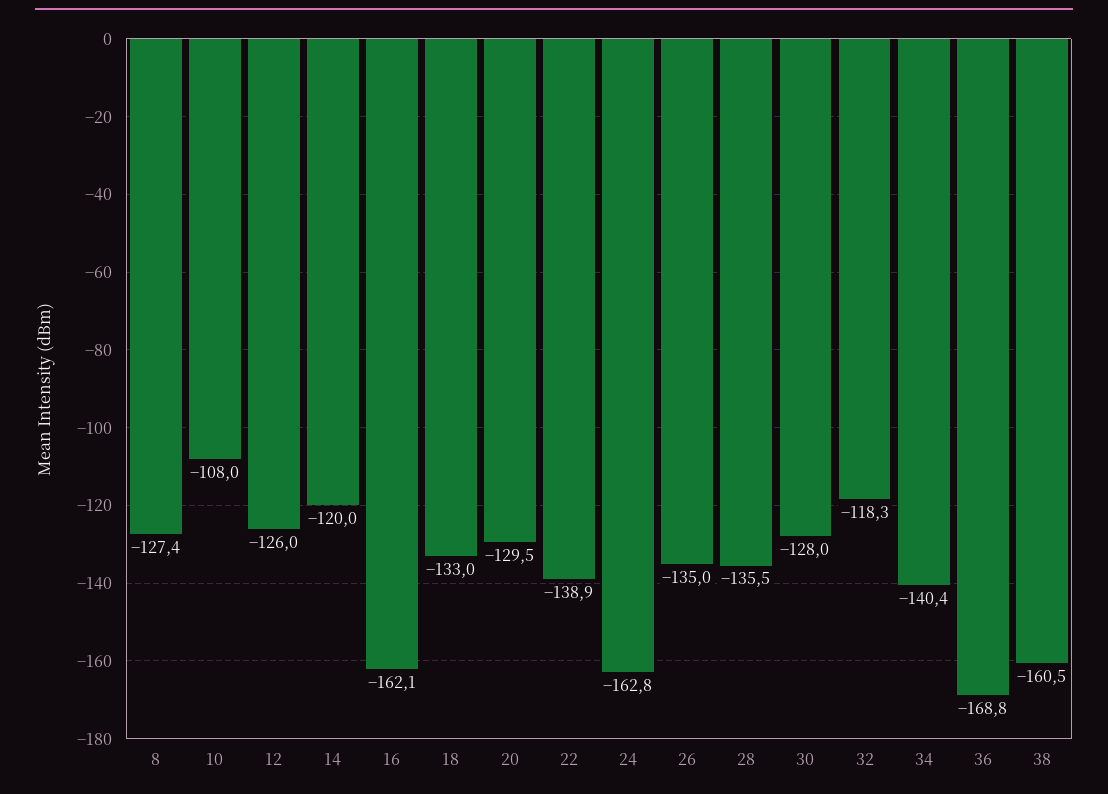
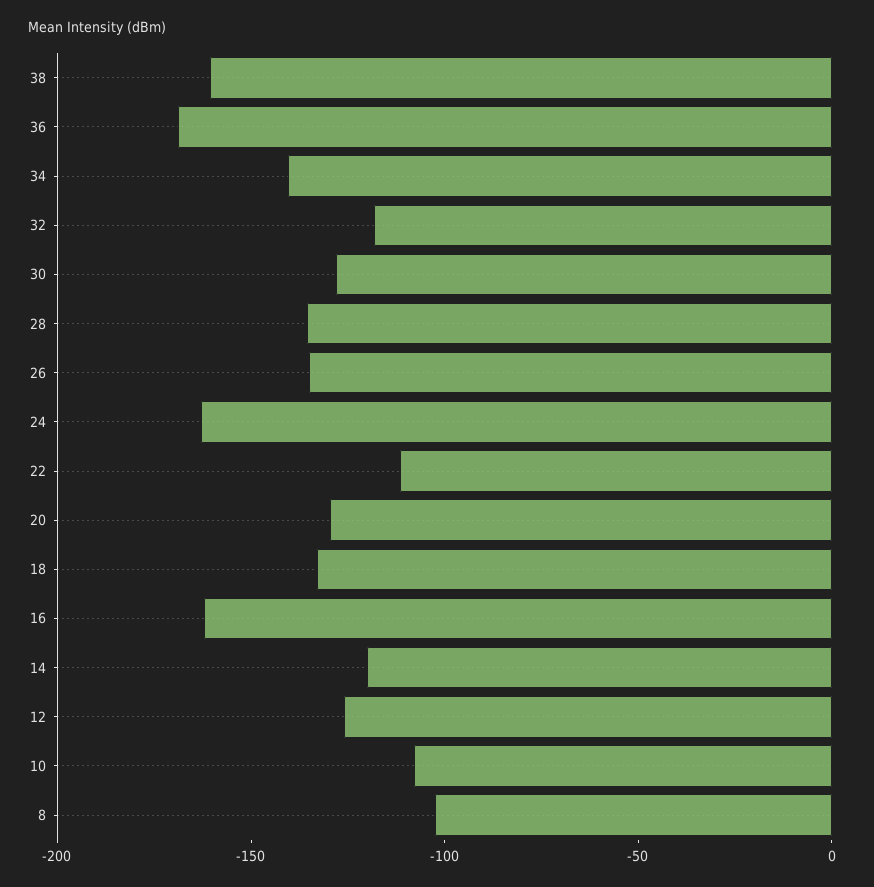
8: -127.4 -> -100
22: -138.9 -> -110

